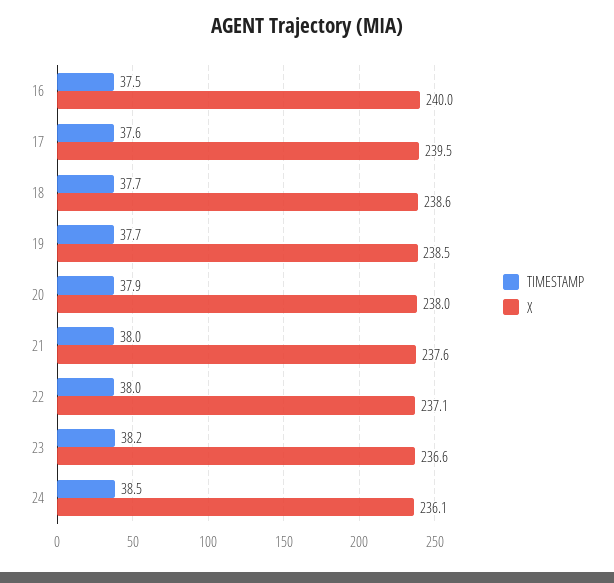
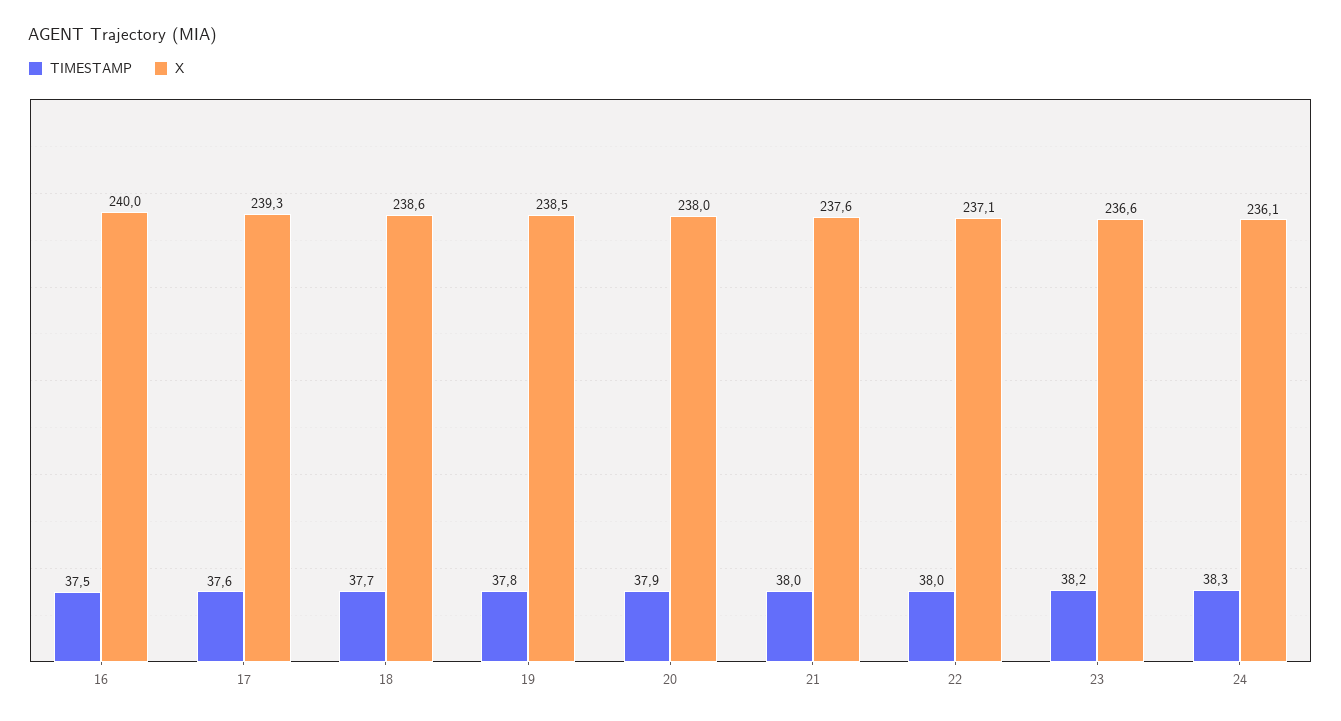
X, 17: 239.5 -> 239.3
TIMESTAMP, 19: 37.7 -> 37.8
TIMESTAMP, 24: 38.5 -> 38.3

